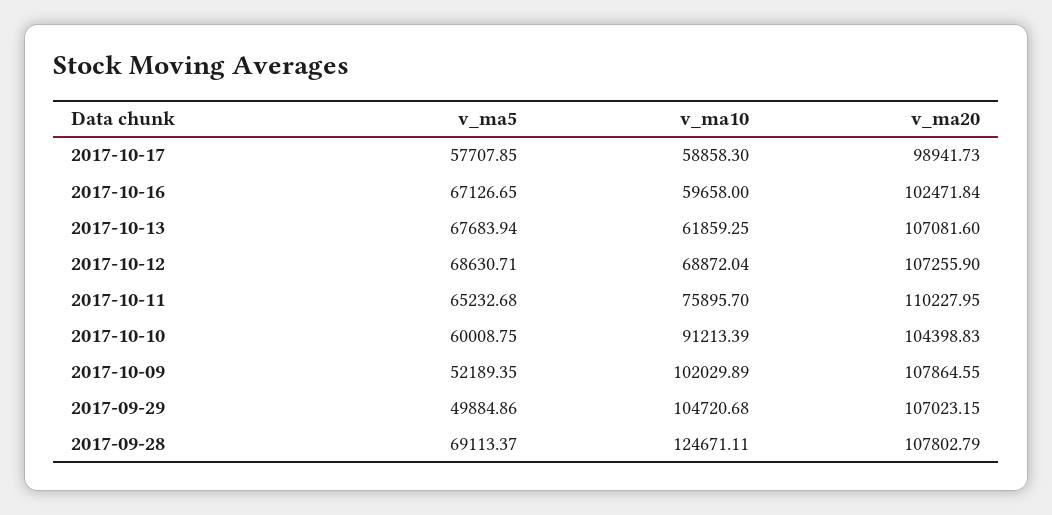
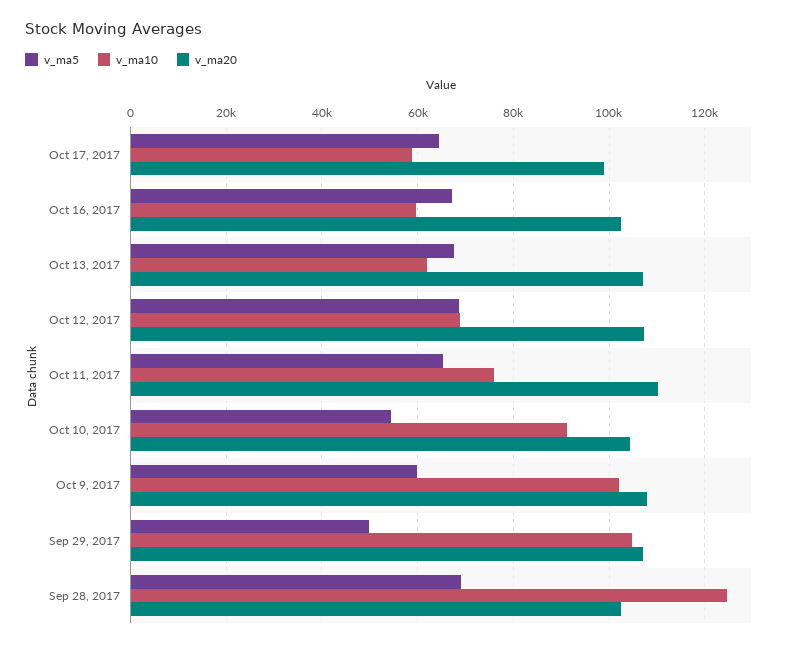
v_ma5, 2017-10-17: 57707.85 -> 64000
v_ma5, 2017-10-10: 60008.75 -> 54000
v_ma5, 2017-10-09: 52189.35 -> 60000
v_ma20, 2017-09-28: 107802.79 -> 102000

